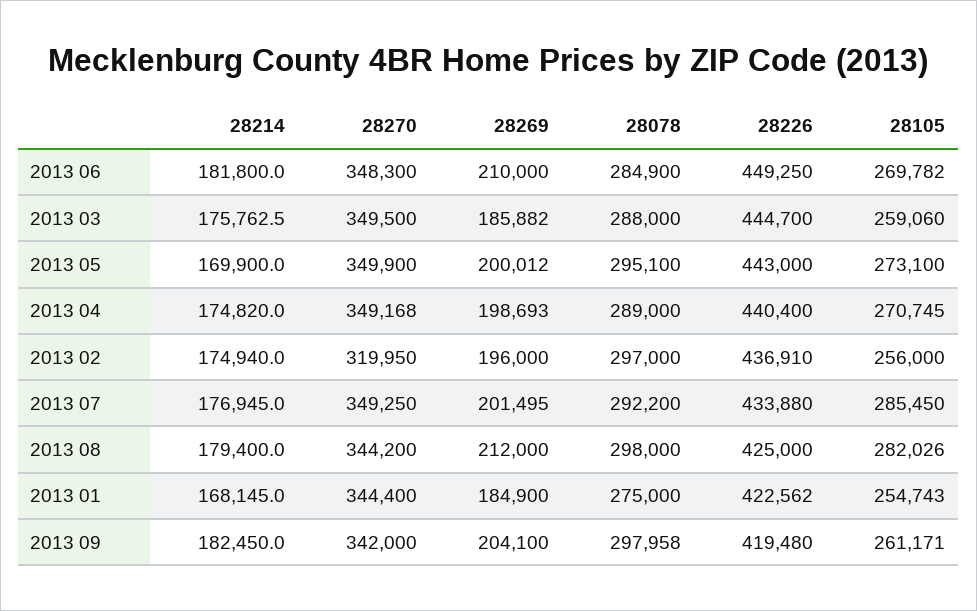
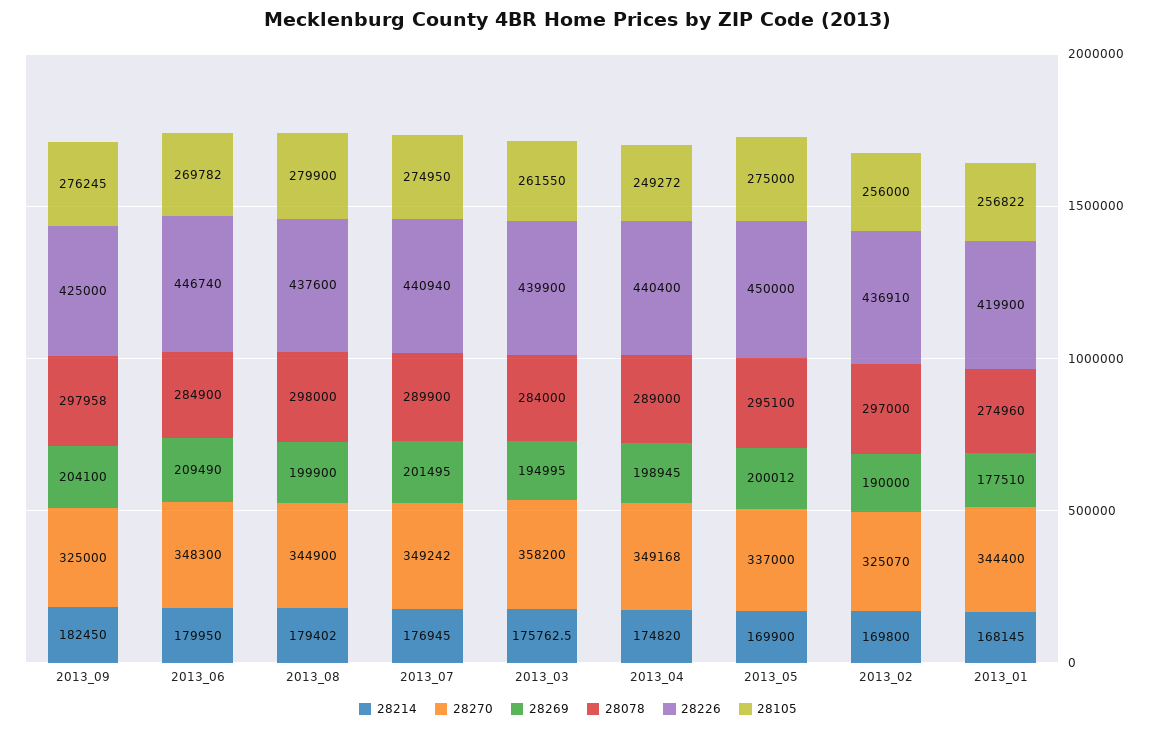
28214, 2013 06: 181800 -> 179950
28269, 2013 06: 210000 -> 209490
28226, 2013 06: 449250 -> 446740
28270, 2013 03: 349500 -> 358200
28269, 2013 03: 185882 -> 194995
28078, 2013 03: 288000 -> 284000
28226, 2013 03: 444700 -> 439900
28105, 2013 03: 259060 -> 261550
28270, 2013 05: 349900 -> 337000
28226, 2013 05: 443000 -> 450000
28105, 2013 05: 273100 -> 275000
28269, 2013 04: 198693 -> 198945
28105, 2013 04: 270745 -> 249272
28214, 2013 02: 174940 -> 169800
28270, 2013 02: 319950 -> 325070
28269, 2013 02: 196000 -> 190000
28270, 2013 07: 349250 -> 349242
28078, 2013 07: 292200 -> 289900
28226, 2013 07: 433880 -> 440940
28105, 2013 07: 285450 -> 274950
28214, 2013 08: 179400 -> 179402
28270, 2013 08: 344200 -> 344900
28269, 2013 08: 212000 -> 199900
28226, 2013 08: 425000 -> 437600
28105, 2013 08: 282026 -> 279900
28269, 2013 01: 184900 -> 177510
28078, 2013 01: 275000 -> 274960
28226, 2013 01: 422562 -> 419900
28105, 2013 01: 254743 -> 256822
28270, 2013 09: 342000 -> 325000
28226, 2013 09: 419480 -> 425000
28105, 2013 09: 261171 -> 276245

